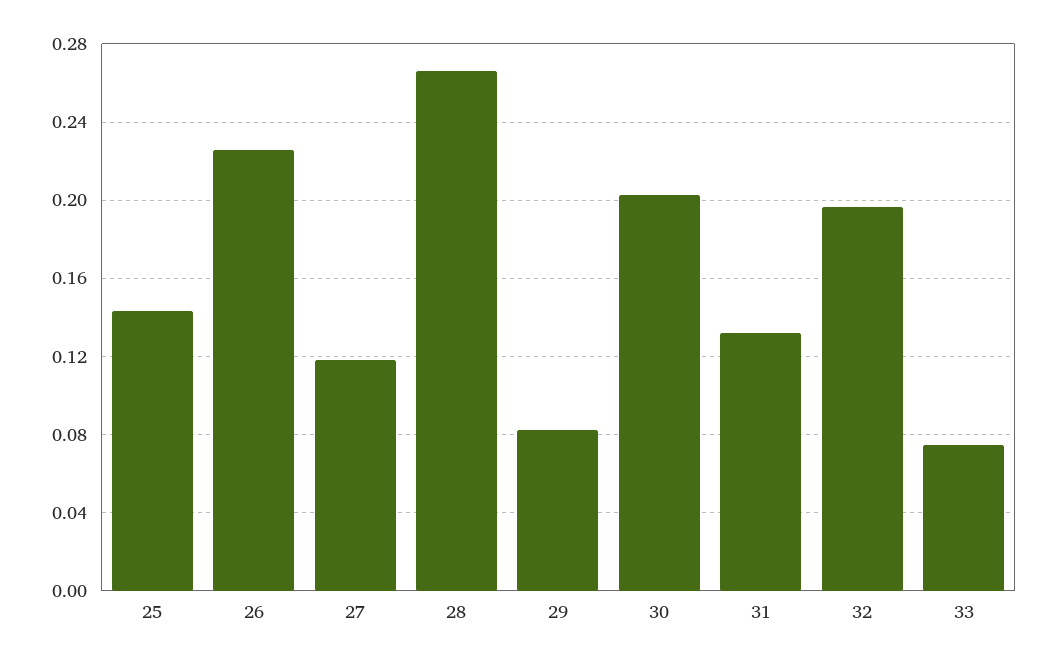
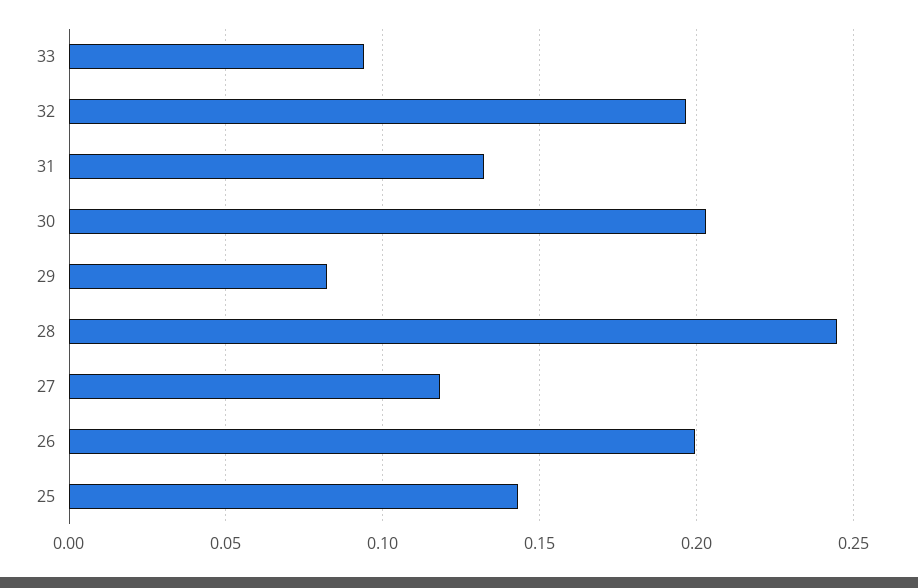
26: 0.225 -> 0.2
28: 0.265 -> 0.245
33: 0.075 -> 0.095

